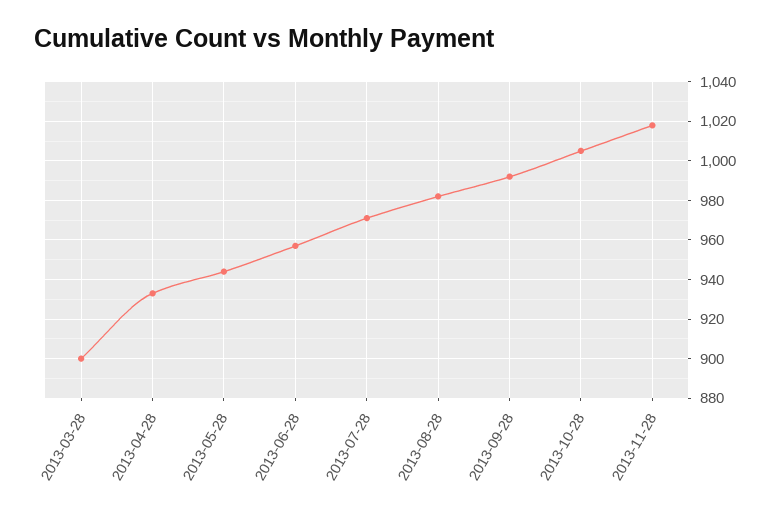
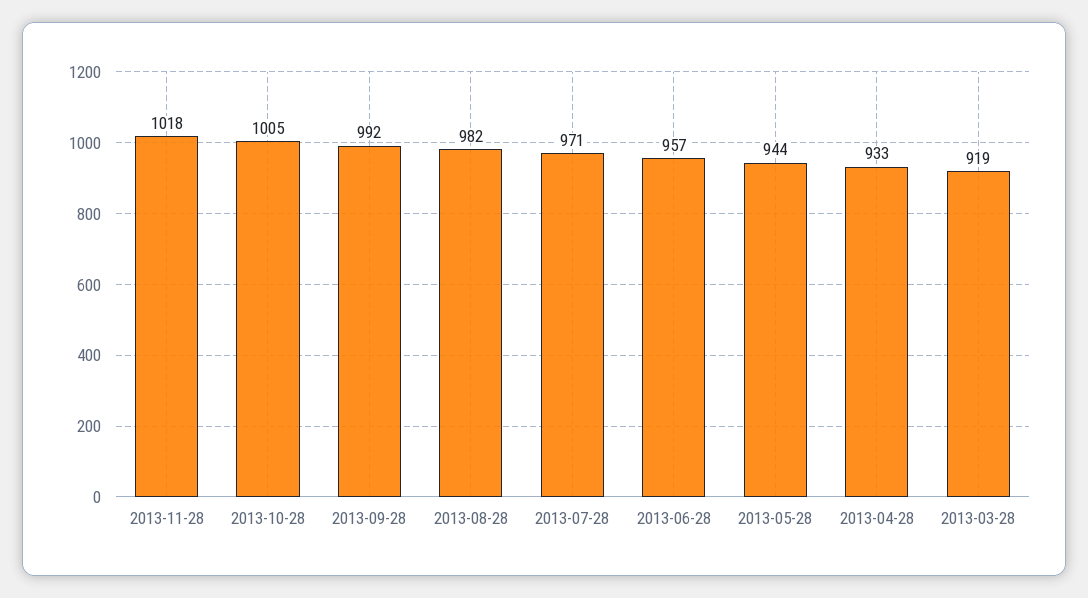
2013-03-28: 900 -> 919

